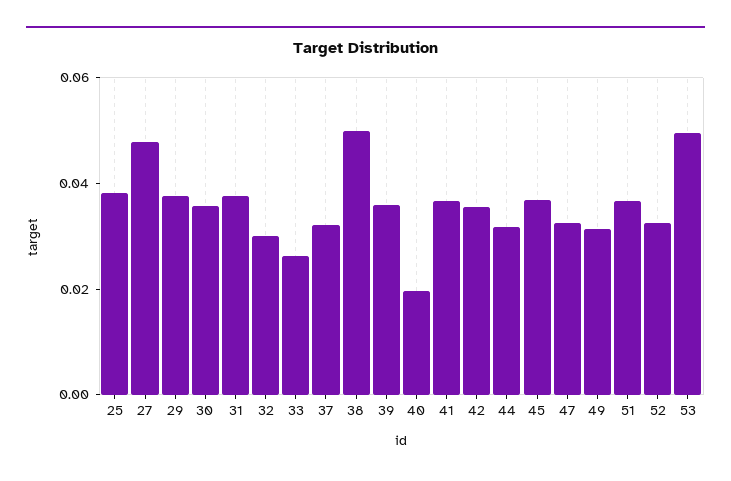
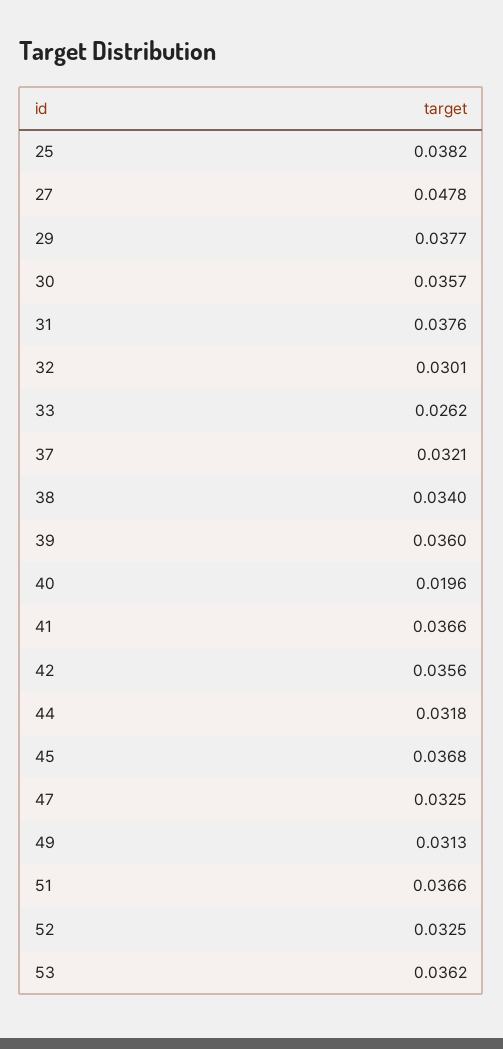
38: 0.05 -> 0.034
53: 0.05 -> 0.0362

